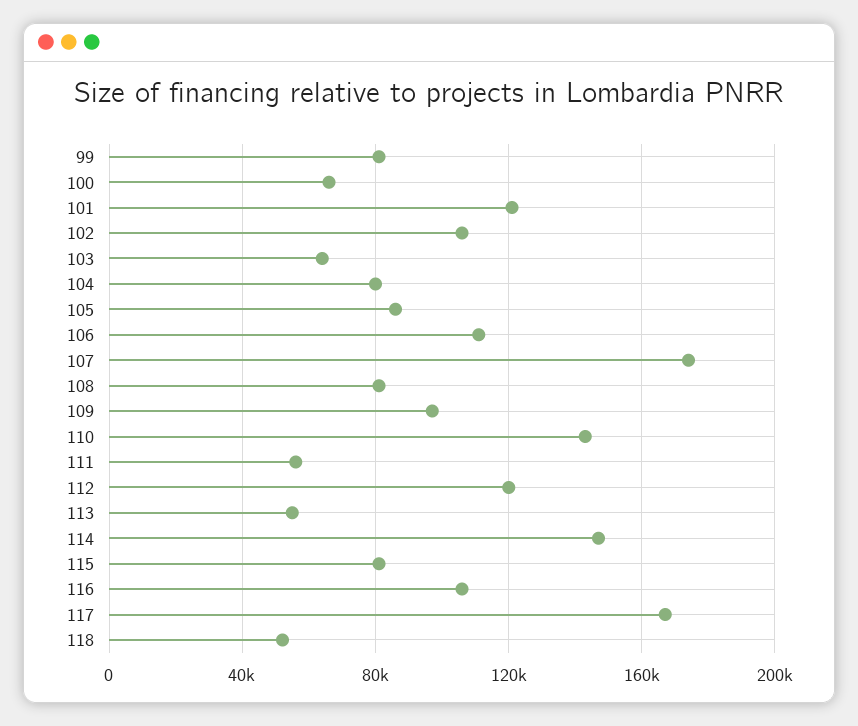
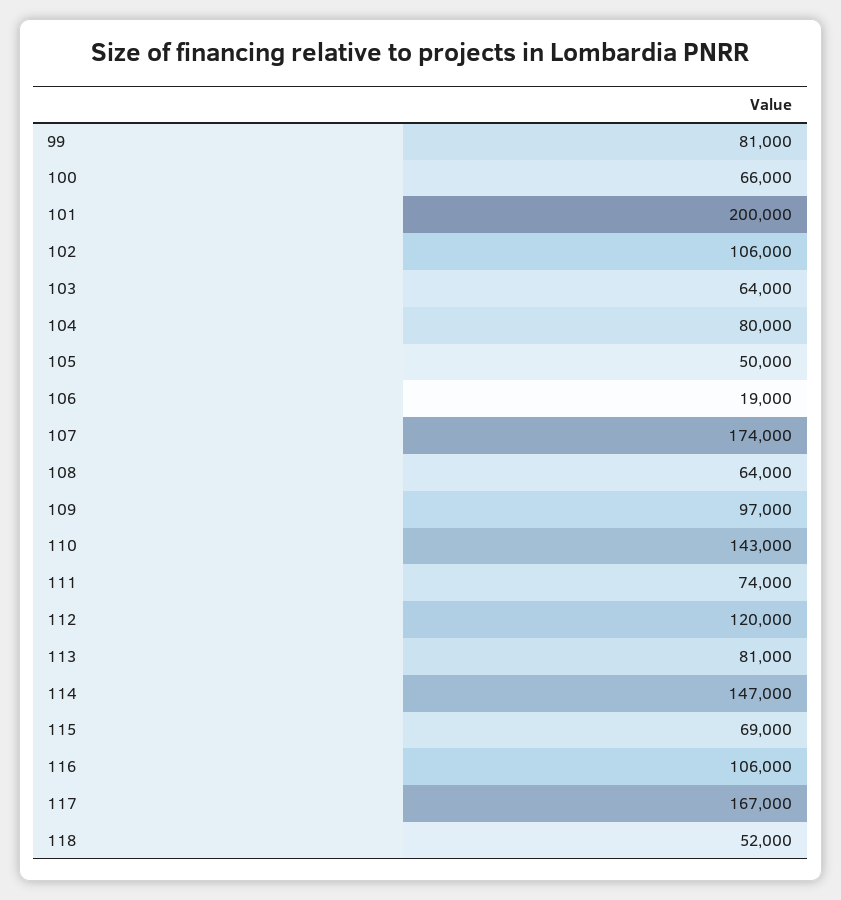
101: 120000 -> 200000
105: 85000 -> 50000
106: 110000 -> 19000
108: 80000 -> 64000
111: 55000 -> 74000
113: 55000 -> 81000
115: 80000 -> 69000

